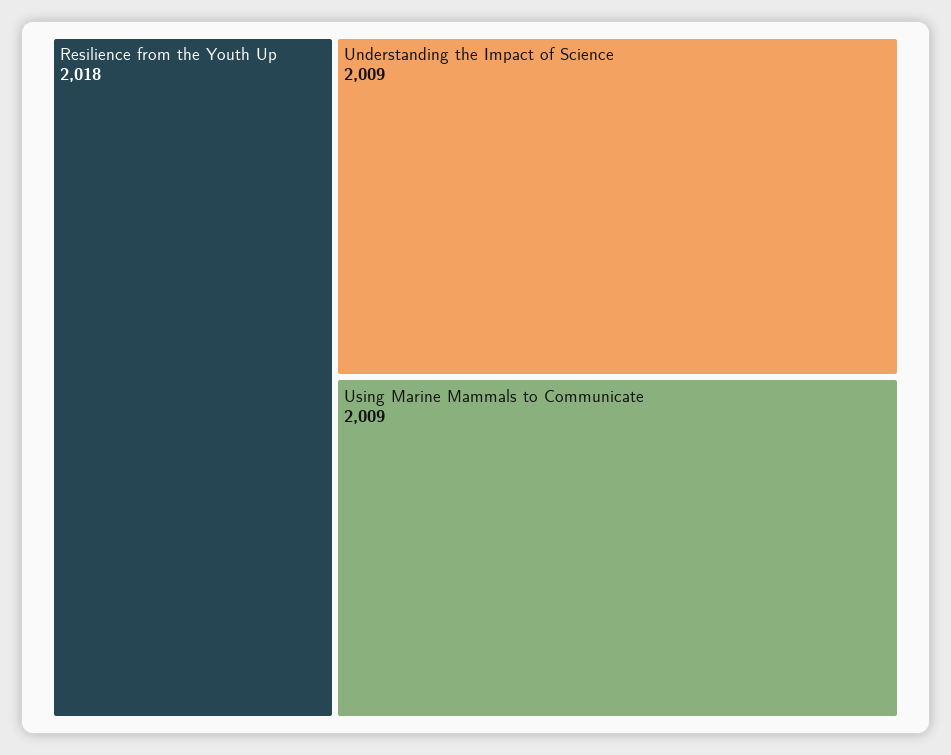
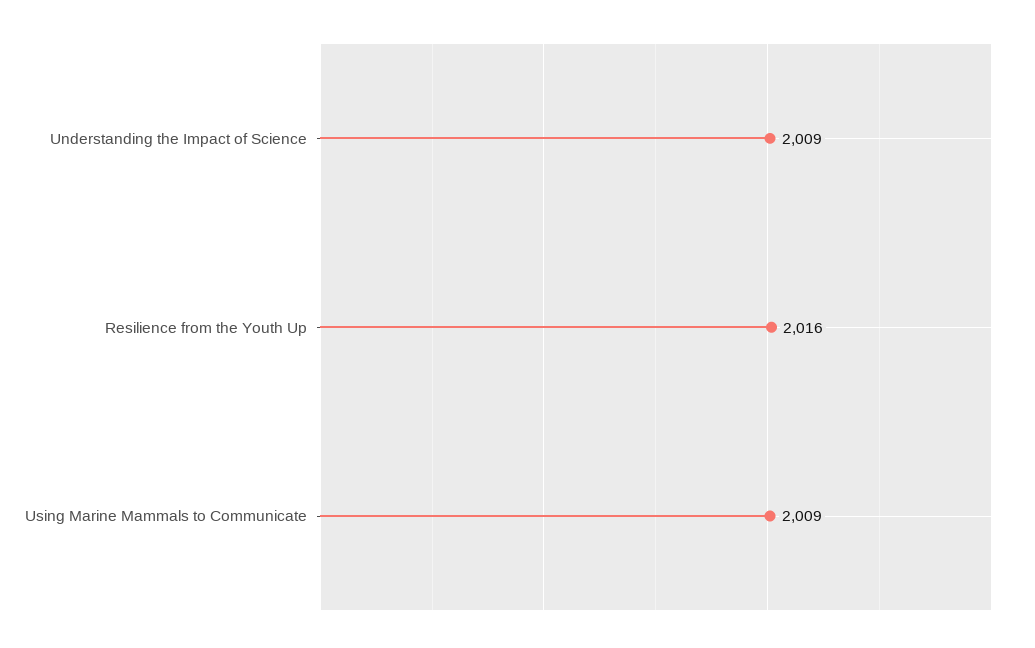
Resilience from the Youth Up: 2018 -> 2016

